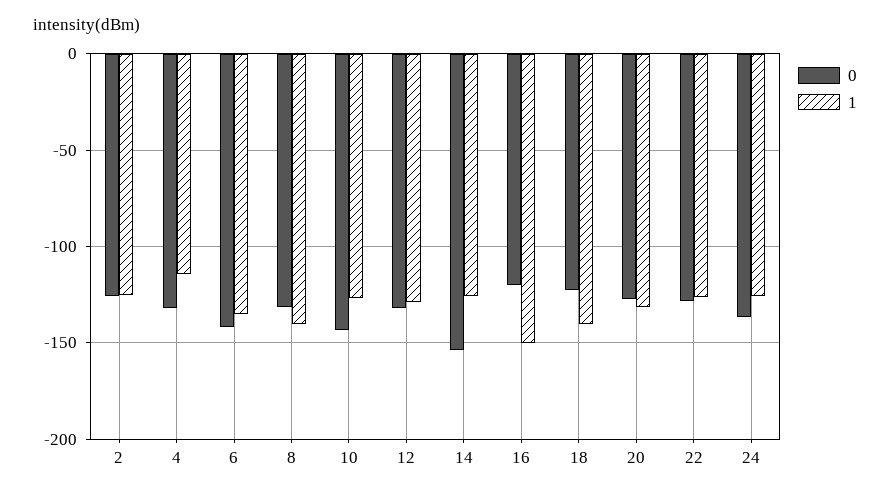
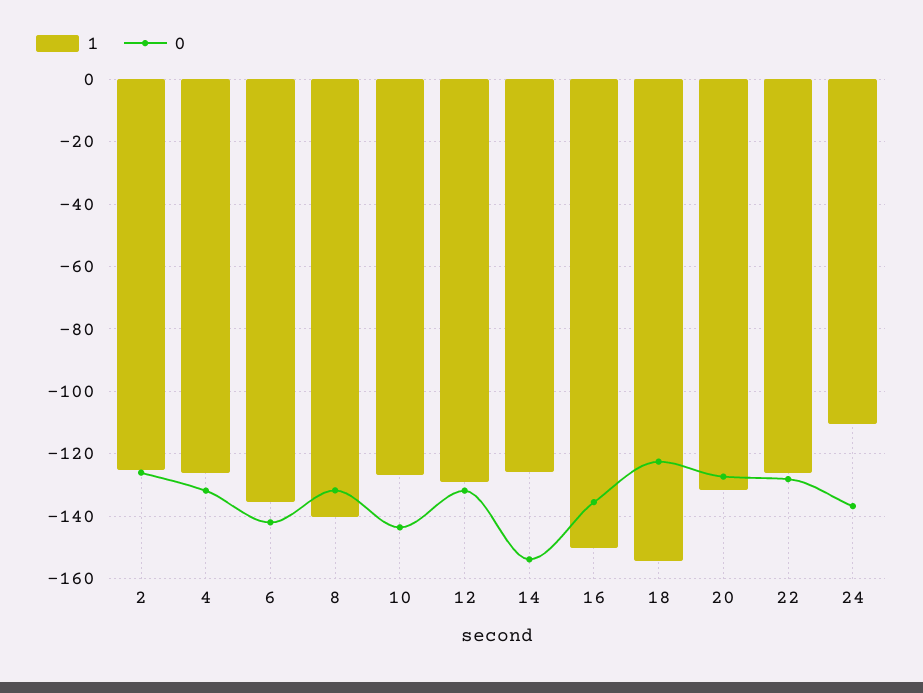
1, 4: -115 -> -126
0, 16: -120 -> -136
1, 18: -140 -> -154
1, 24: -125 -> -110

